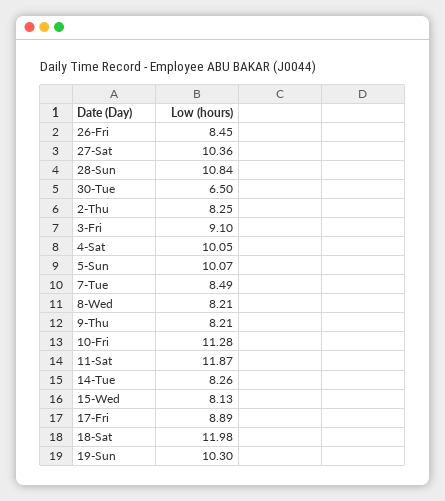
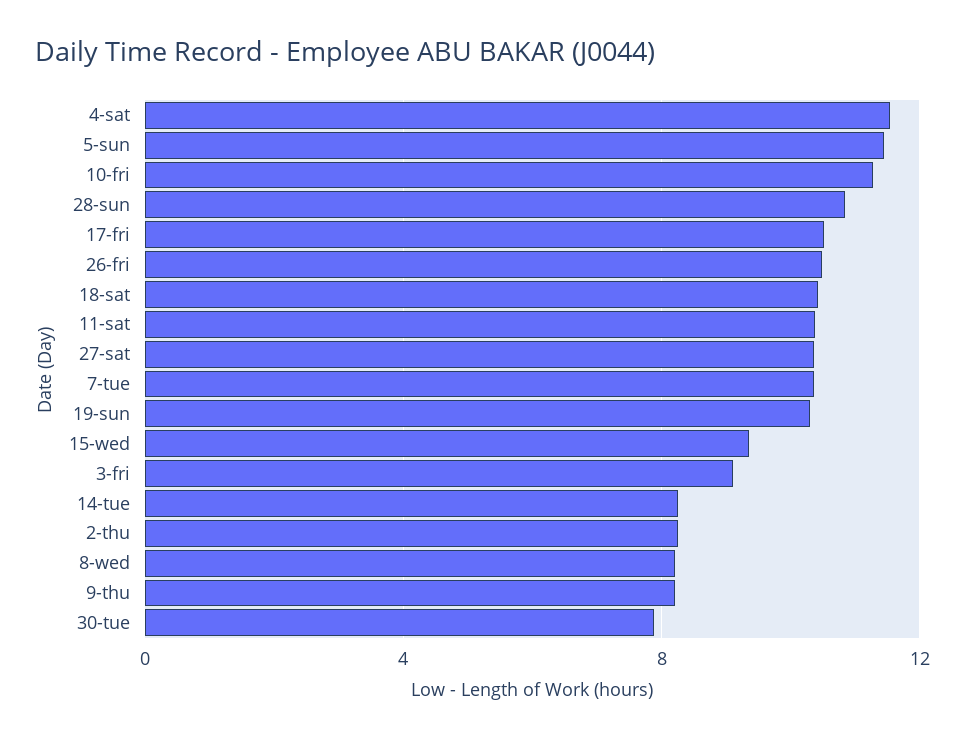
26-Fri: 8.45 -> 10.5
30-Tue: 6.5 -> 8
4-Sat: 10.05 -> 11.5
5-Sun: 10.07 -> 11.5
7-Tue: 8.49 -> 10.5
11-Sat: 11.87 -> 10.5
15-Wed: 8.13 -> 9.5
17-Fri: 8.89 -> 10.5
18-Sat: 11.98 -> 10.5

